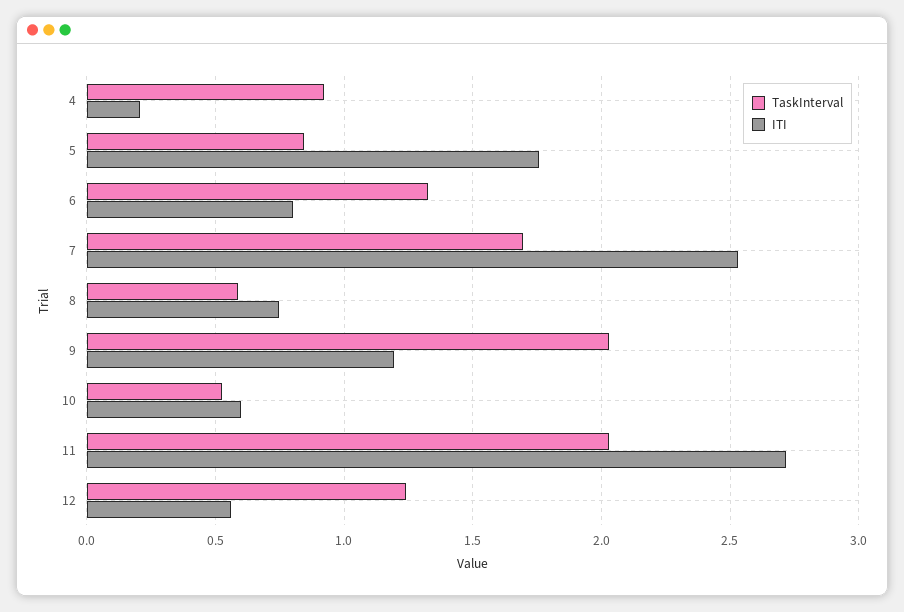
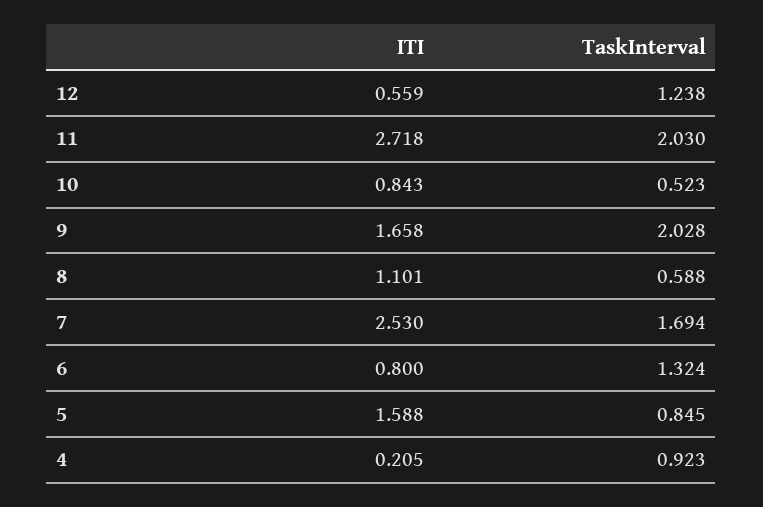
ITI, 5: 1.75 -> 1.588
ITI, 8: 0.75 -> 1.101
ITI, 9: 1.2 -> 1.658
ITI, 10: 0.6 -> 0.843

